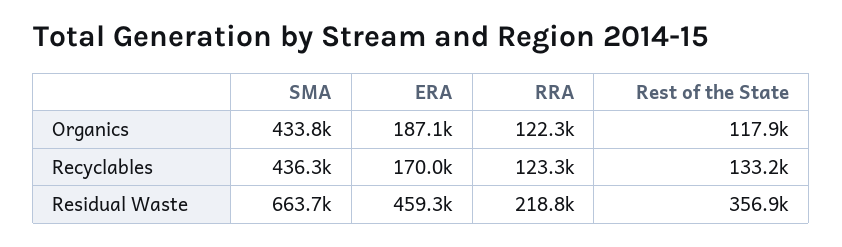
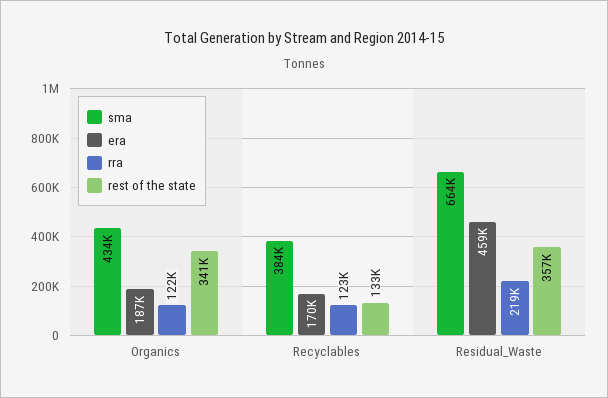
Rest of the State, Organics: 117900 -> 341000
SMA, Recyclables: 436300 -> 384000

